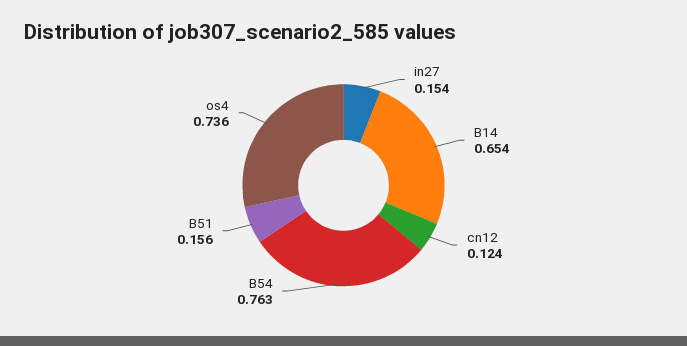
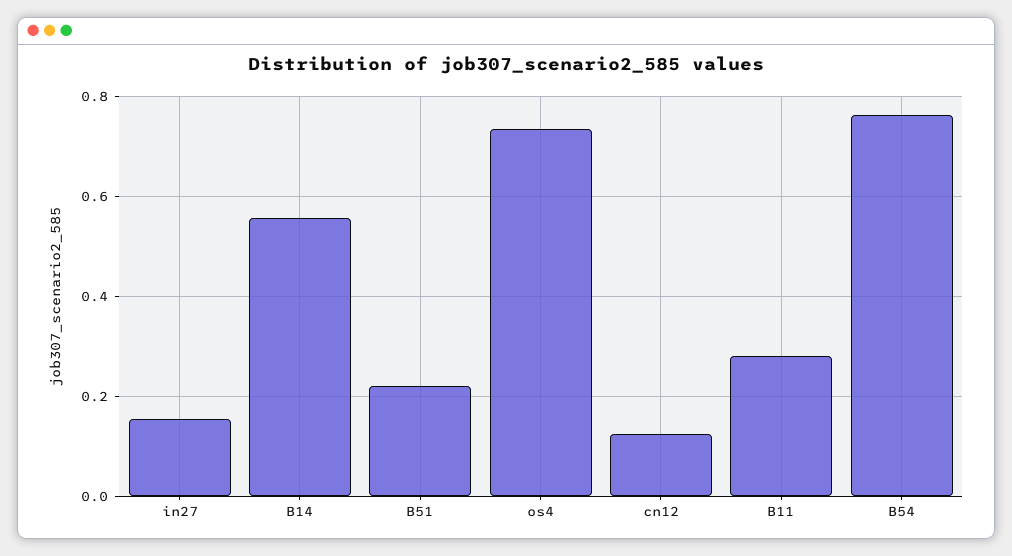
B14: 0.654 -> 0.56
B51: 0.156 -> 0.22
B11: none -> 0.28

